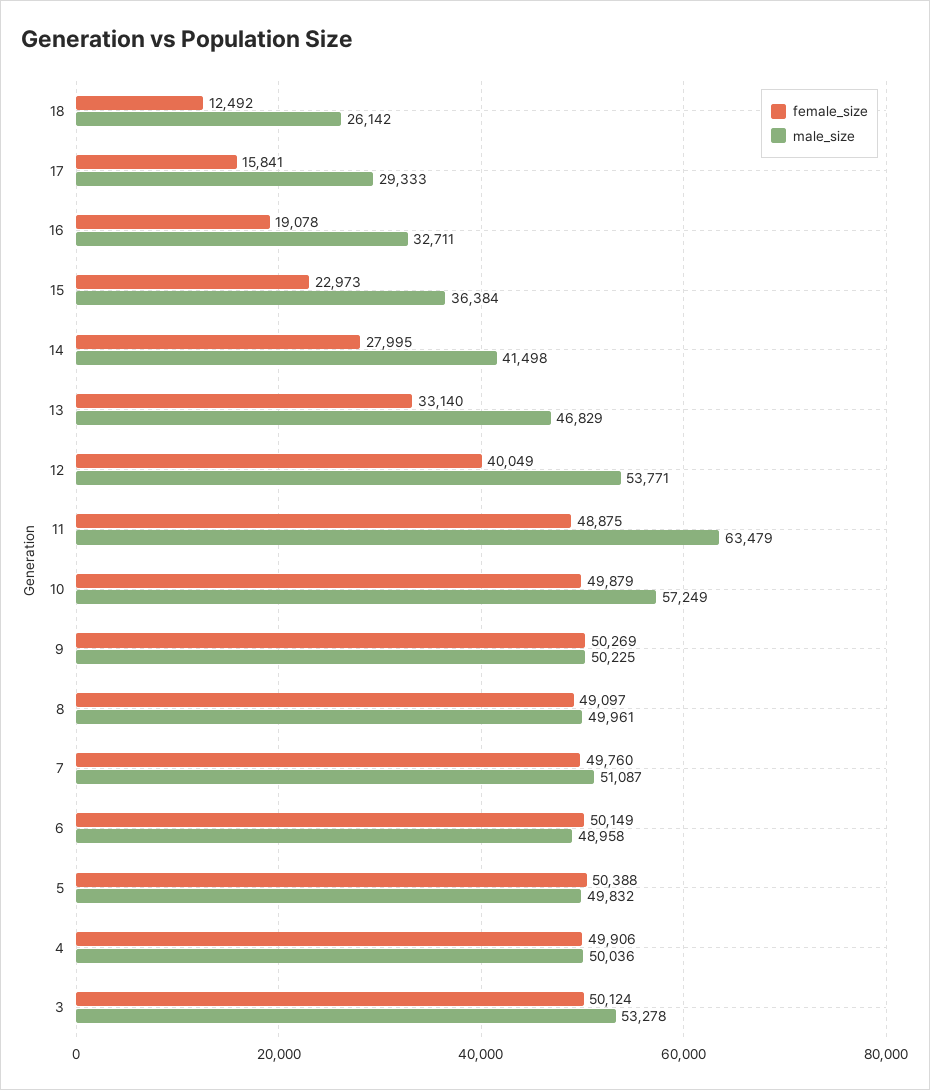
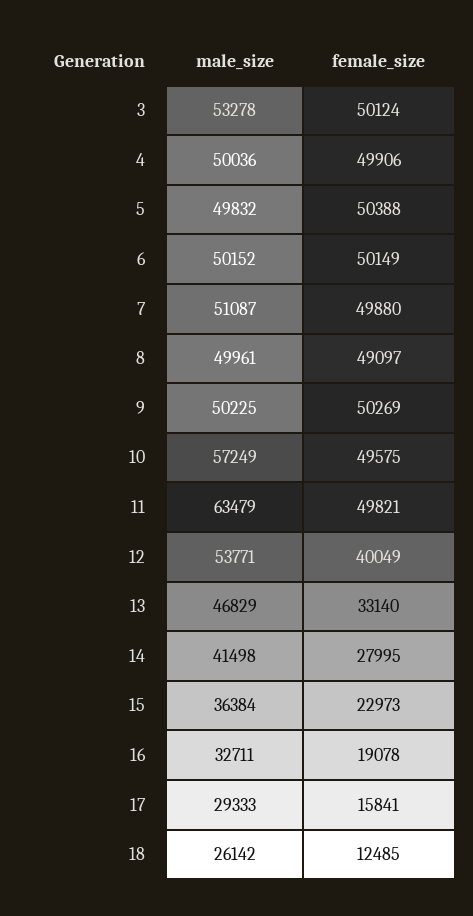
female_size, 18: 12492 -> 12485
female_size, 11: 48875 -> 49821
female_size, 10: 49879 -> 49575
female_size, 7: 49760 -> 49880
male_size, 6: 48958 -> 50152

